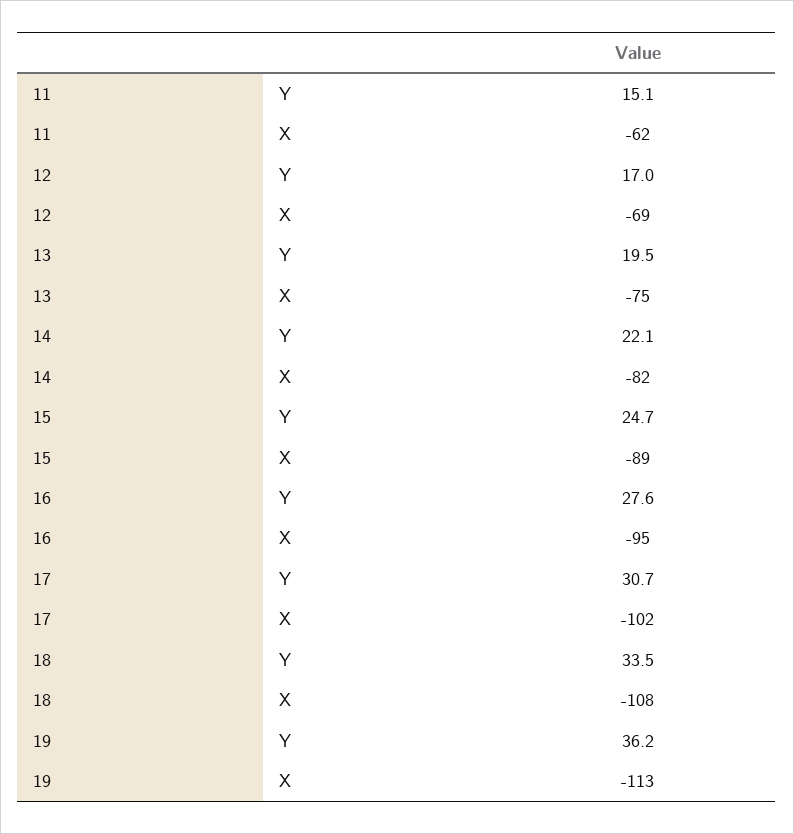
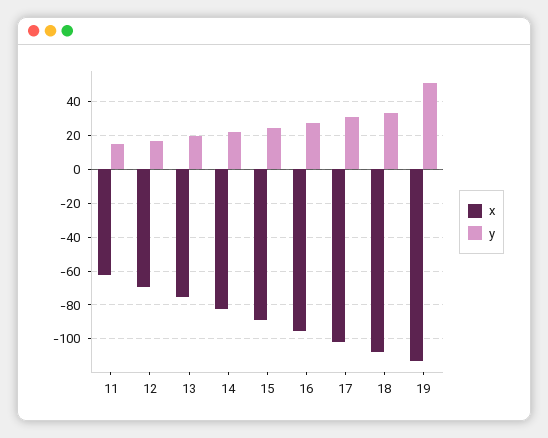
Y, 19: 36.2 -> 50

